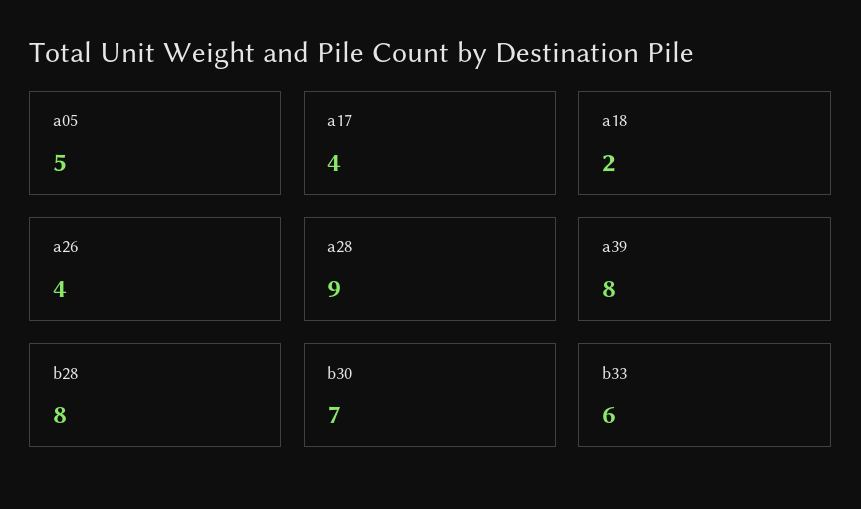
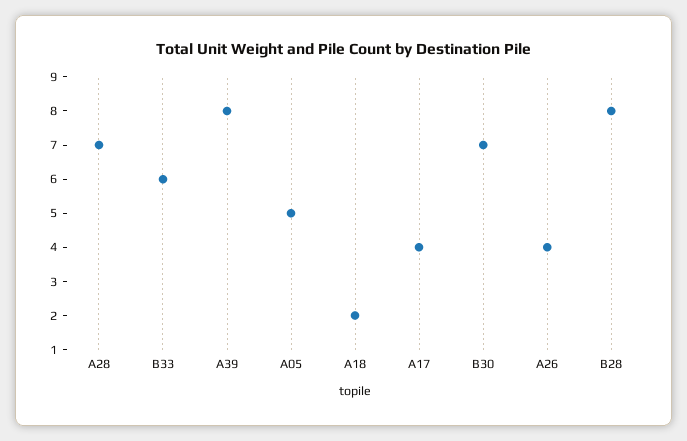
a28: 9 -> 7

